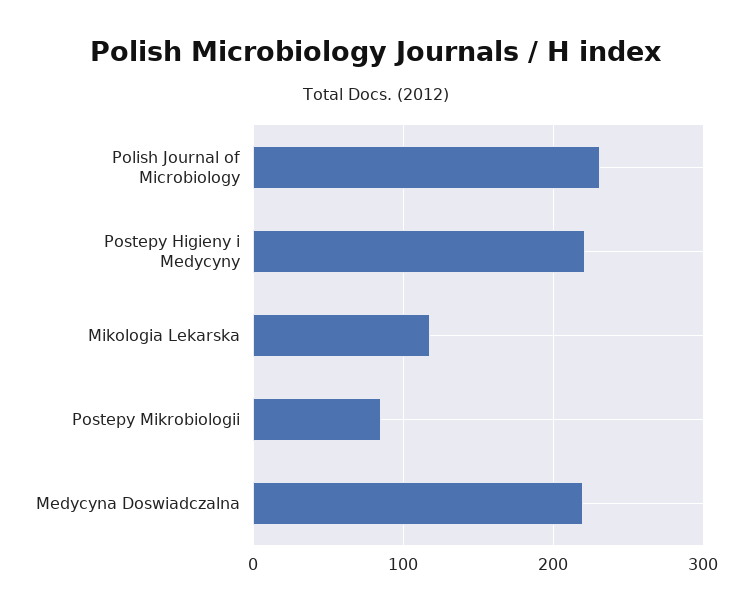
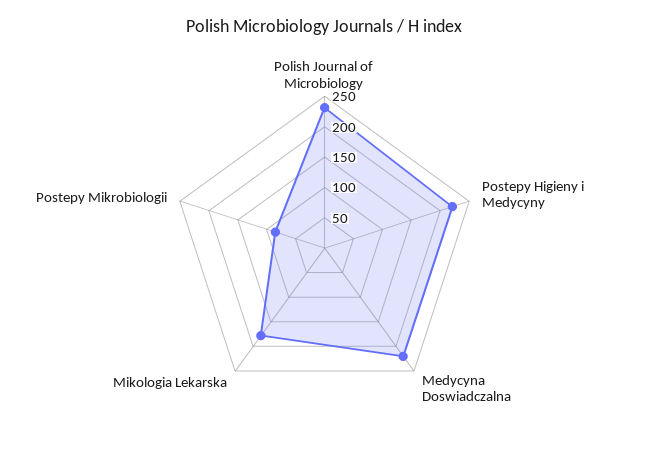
Mikologia Lekarska: 120 -> 175

